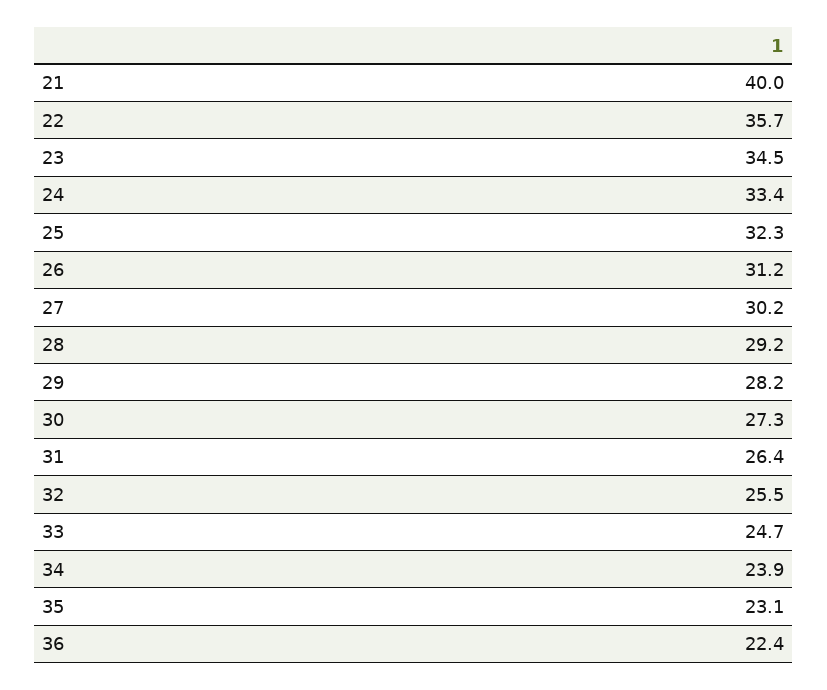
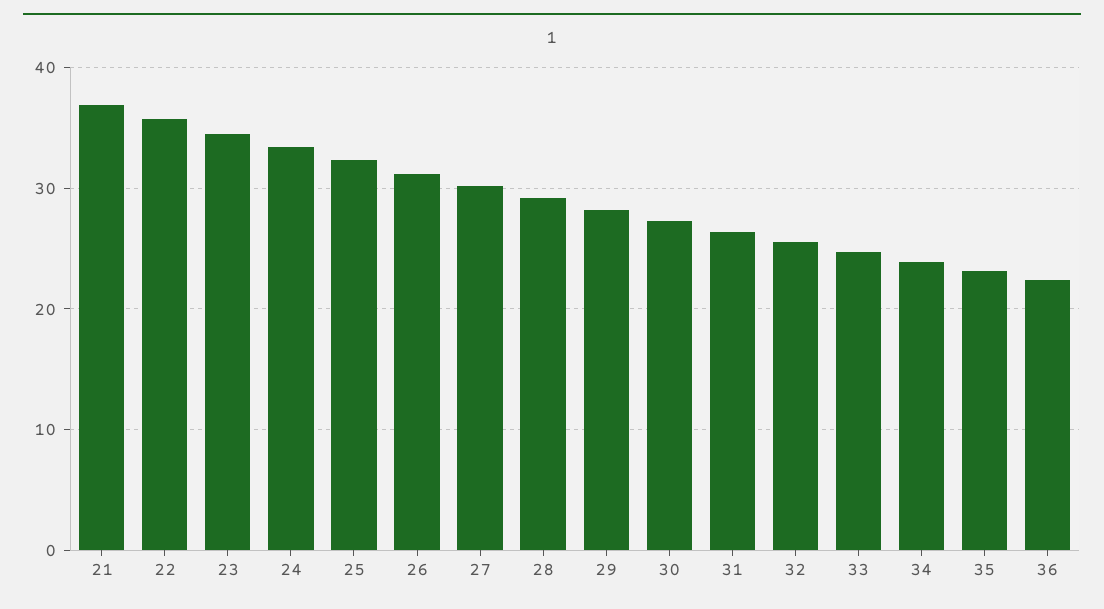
21: 40 -> 37

